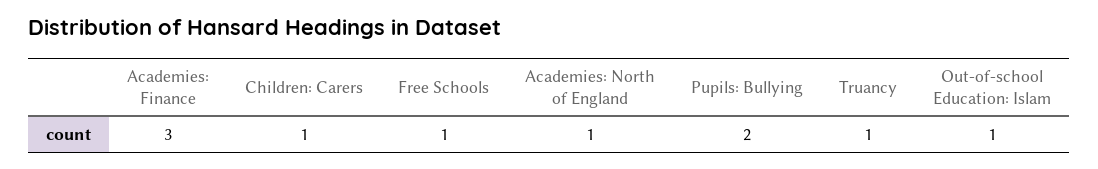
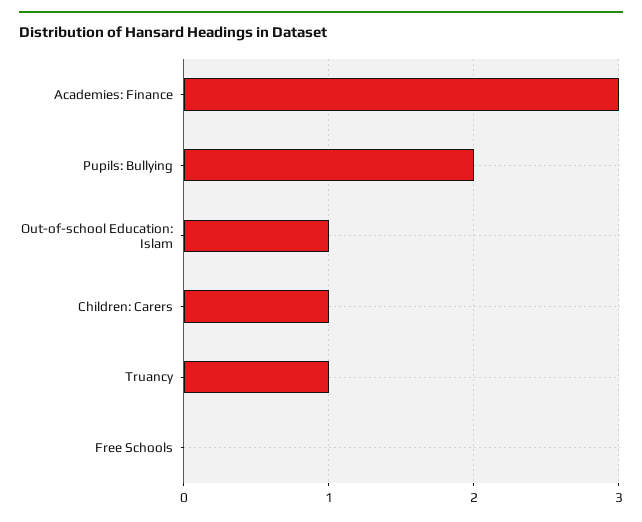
Free Schools: 1 -> 0
Academies: North of England: 1 -> none

